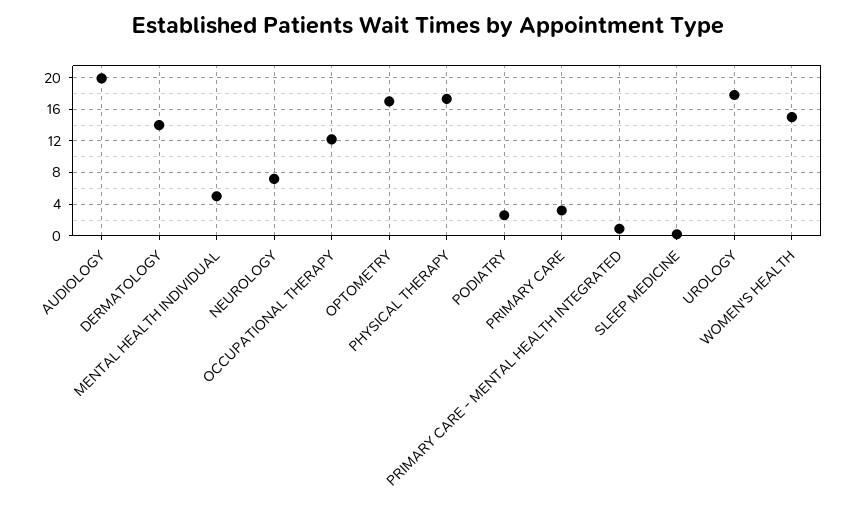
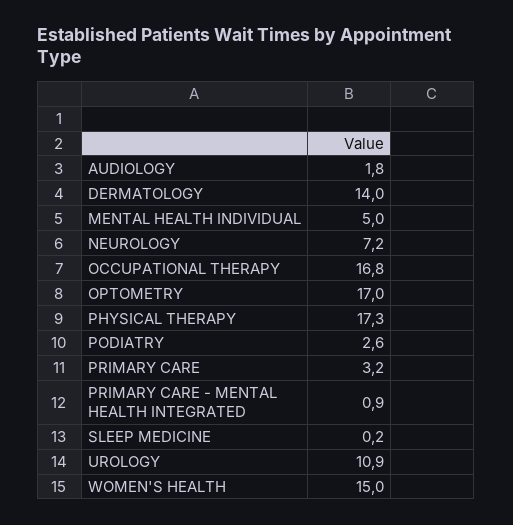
AUDIOLOGY: 20 -> 1.8
OCCUPATIONAL THERAPY: 12 -> 16.8
UROLOGY: 18 -> 10.9

